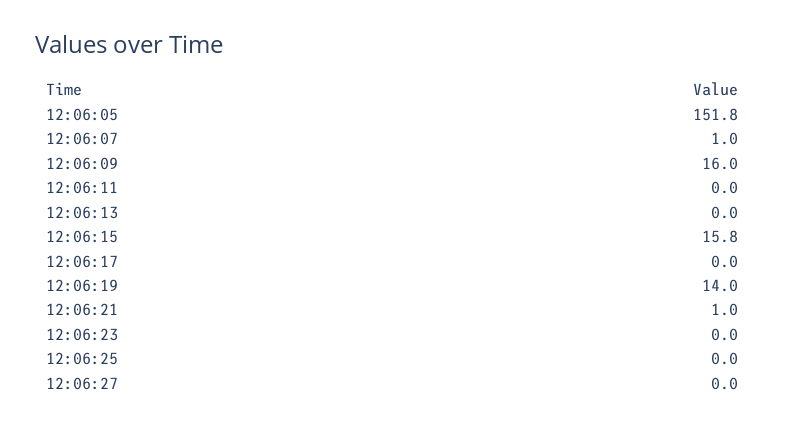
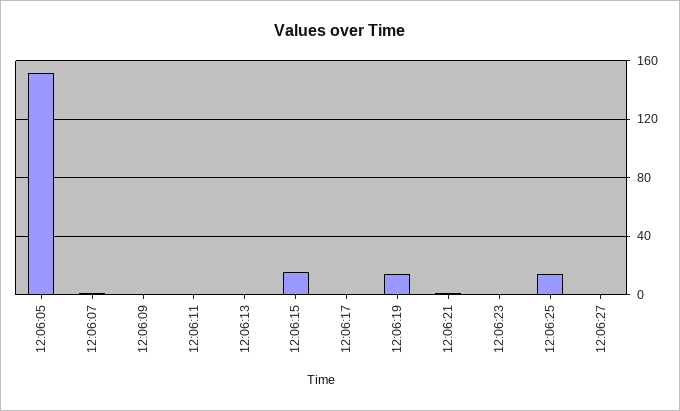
12:06:09: 16 -> 0
12:06:25: 0 -> 15

